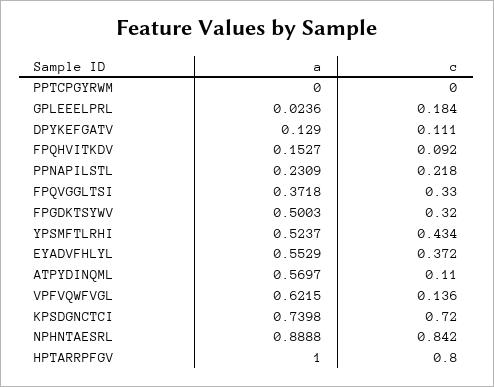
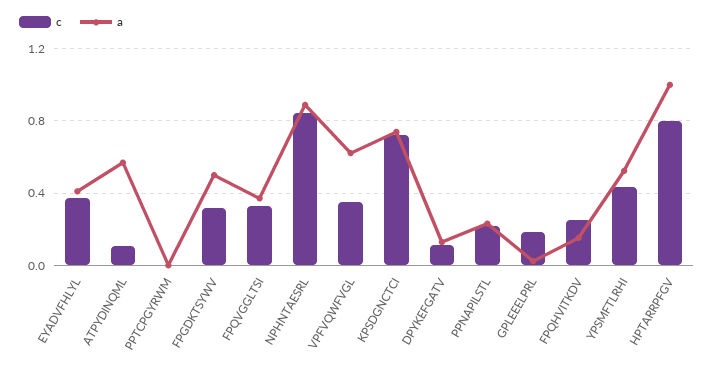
c, FPQHVITKDV: 0.092 -> 0.25
a, EYADVFHLYL: 0.5529 -> 0.4
c, VPFVQWFVGL: 0.136 -> 0.35

